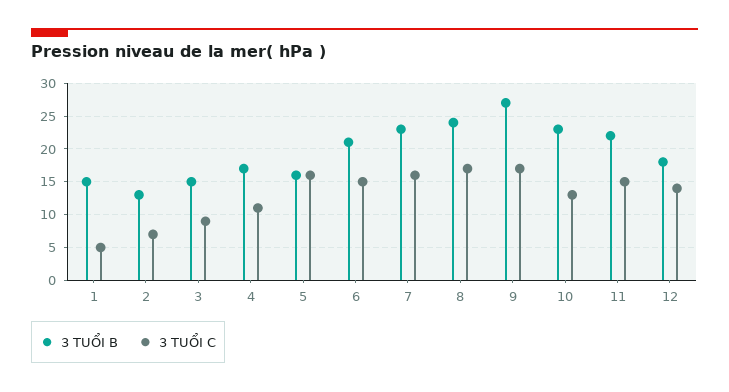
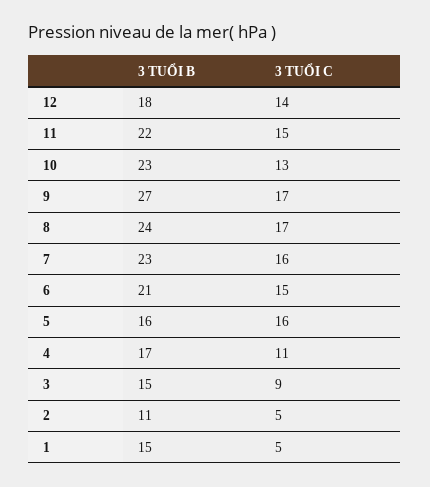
3 TUỔI B, 2: 13 -> 11
3 TUỔI C, 2: 7 -> 5

